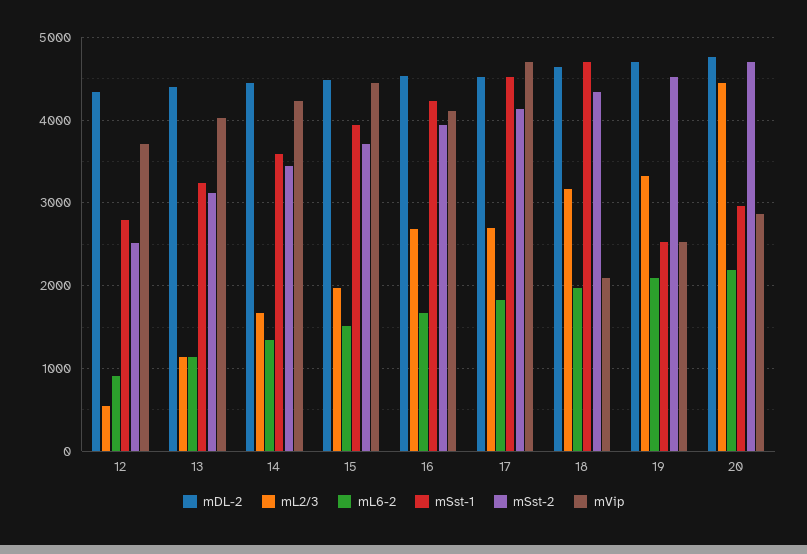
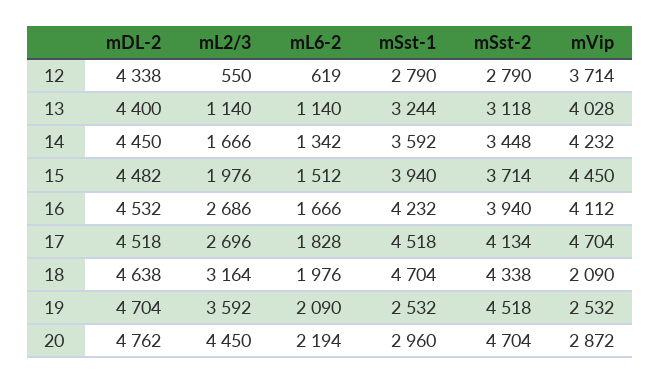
mL6-2, 12: 900 -> 619
mSst-2, 12: 2500 -> 2790
mL2/3, 19: 3300 -> 3592

